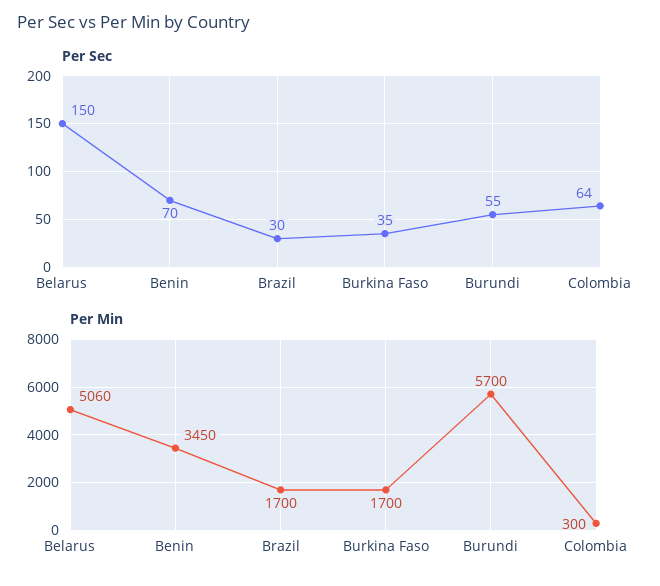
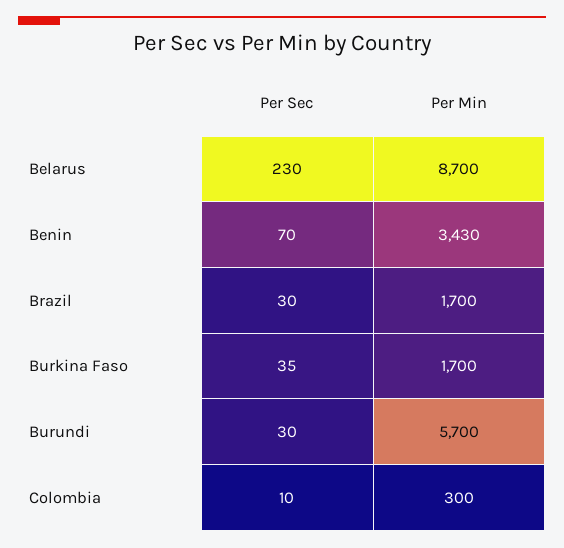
Per Sec, Belarus: 150 -> 230
Per Sec, Burundi: 55 -> 30
Per Sec, Colombia: 64 -> 10
Per Min, Belarus: 5060 -> 8700
Per Min, Benin: 3450 -> 3430

